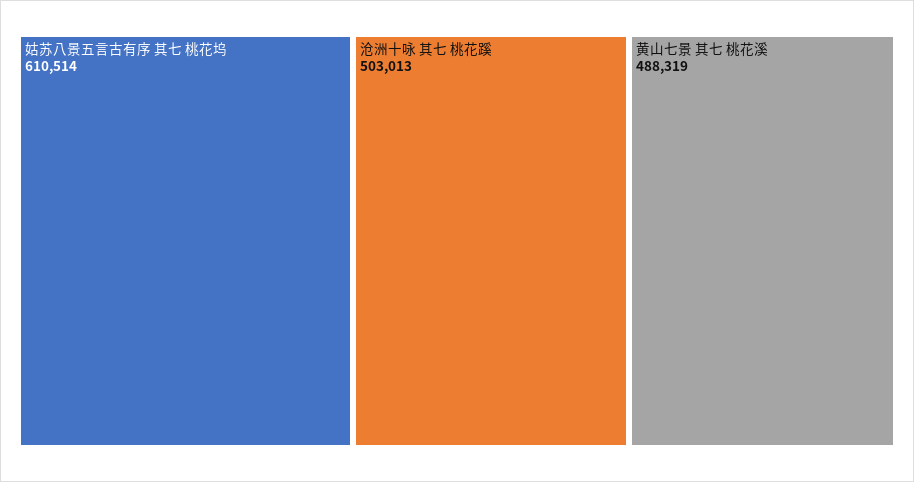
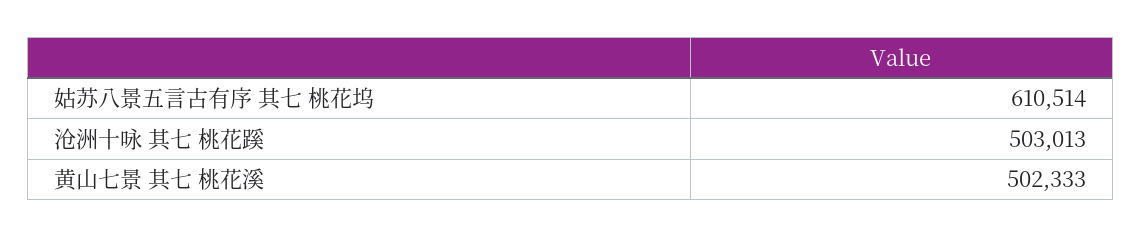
黄山七景 其七 桃花溪: 488319 -> 502333

